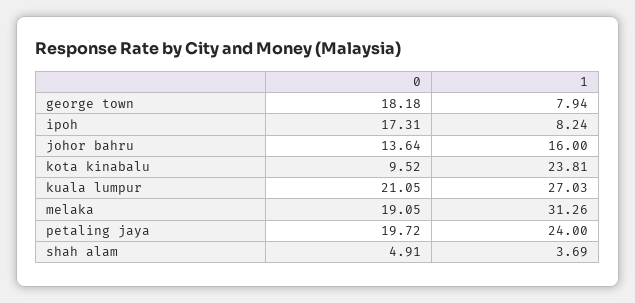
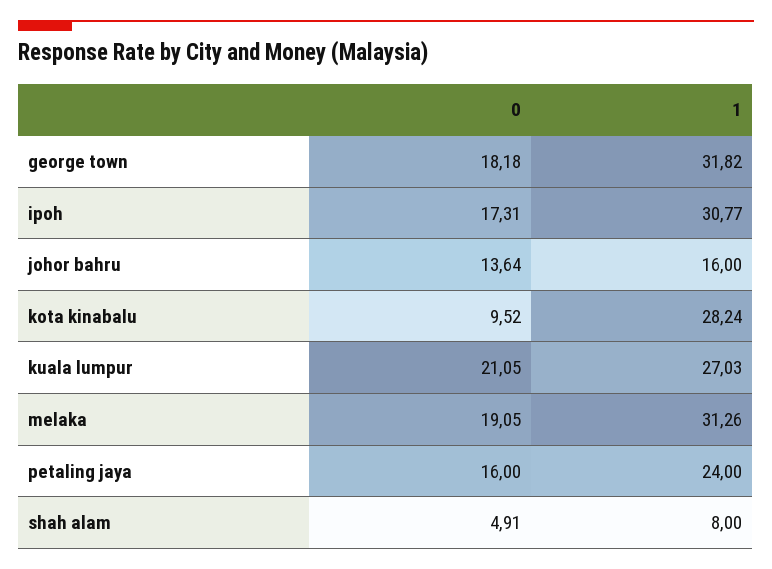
1, george town: 7.94 -> 31.82
1, ipoh: 8.24 -> 30.77
1, kota kinabalu: 23.81 -> 28.24
0, petaling jaya: 19.72 -> 16
1, shah alam: 3.69 -> 8

